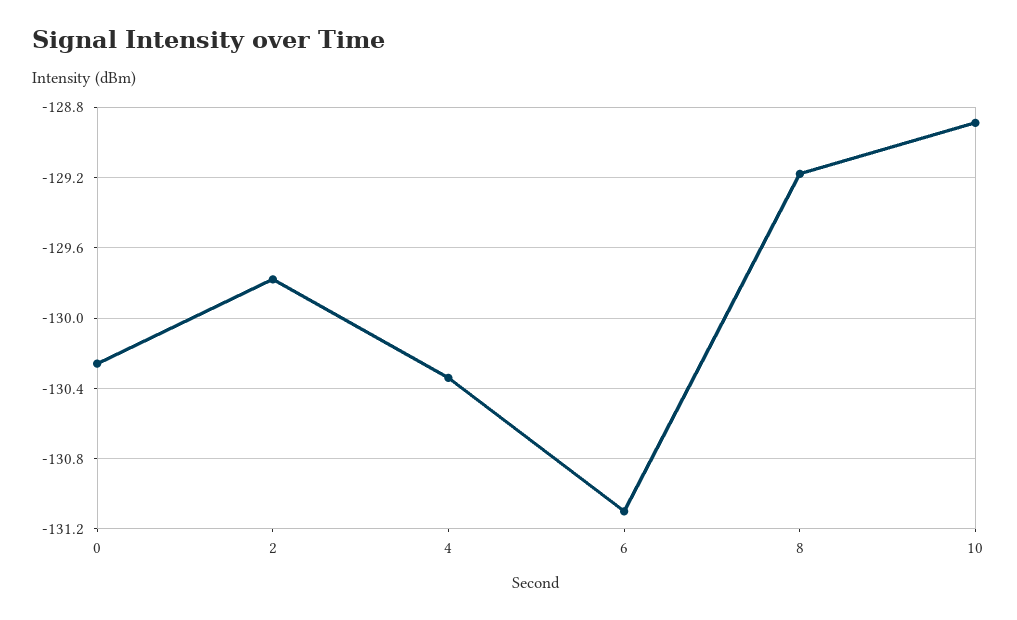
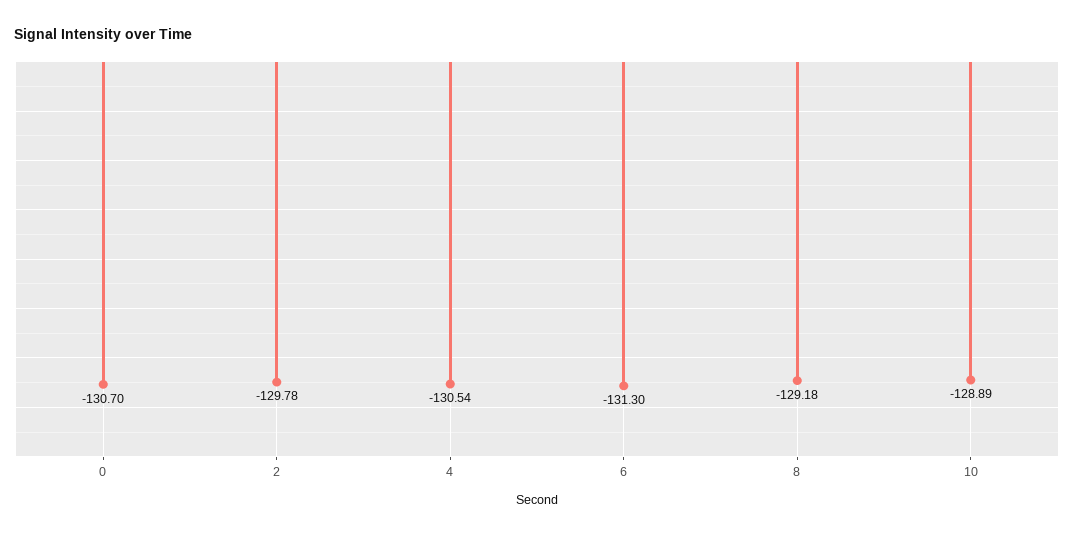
0: -130.25 -> -130.7
4: -130.35 -> -130.54
6: -131.1 -> -131.3

